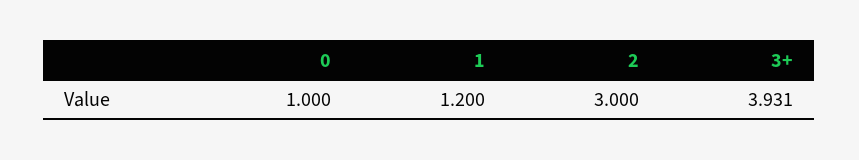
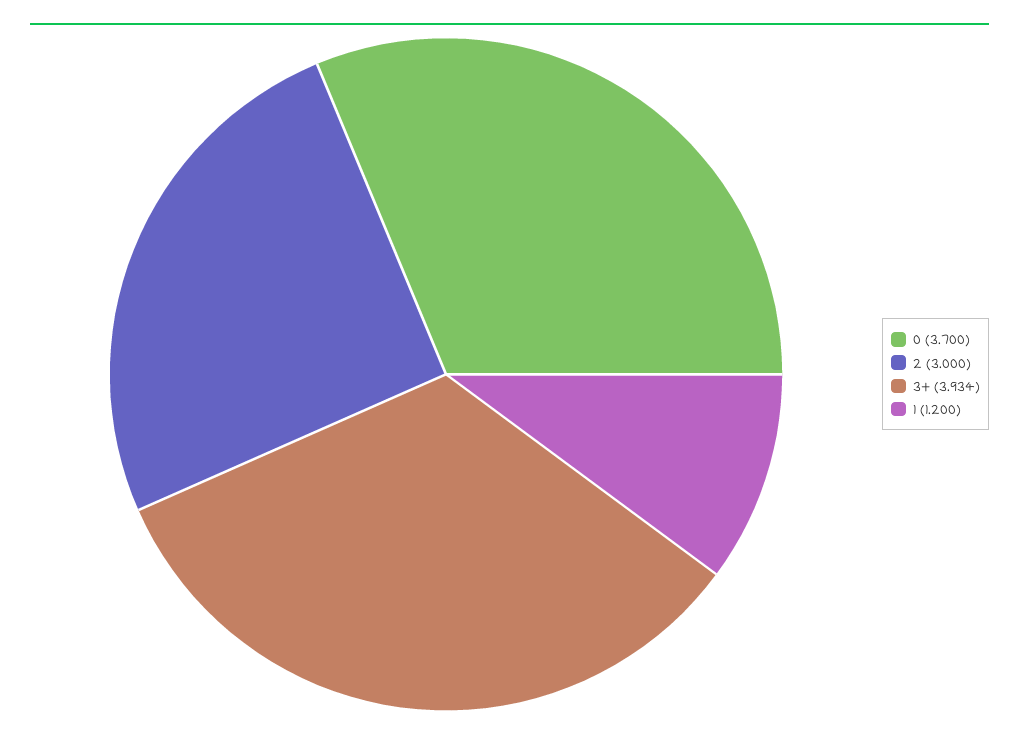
0: 1 -> 3.7
3+: 3.931 -> 3.934

